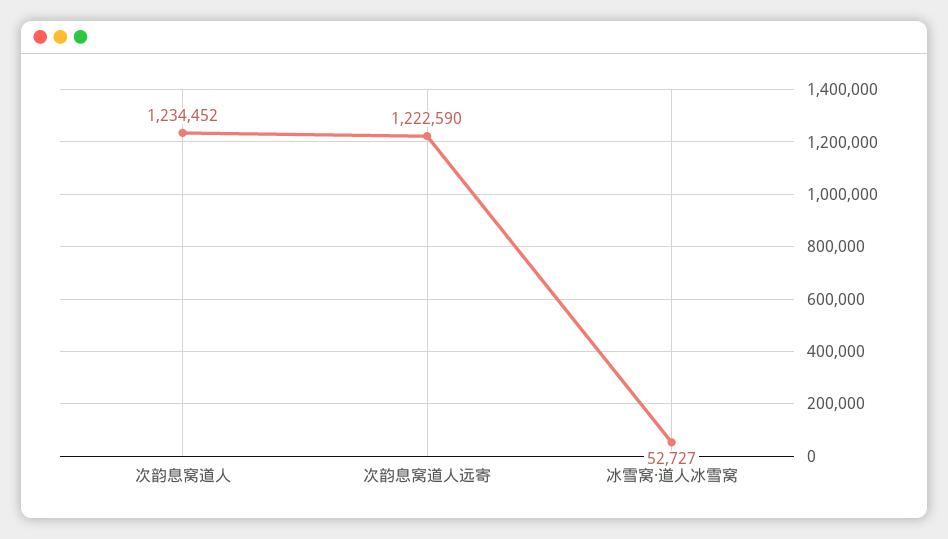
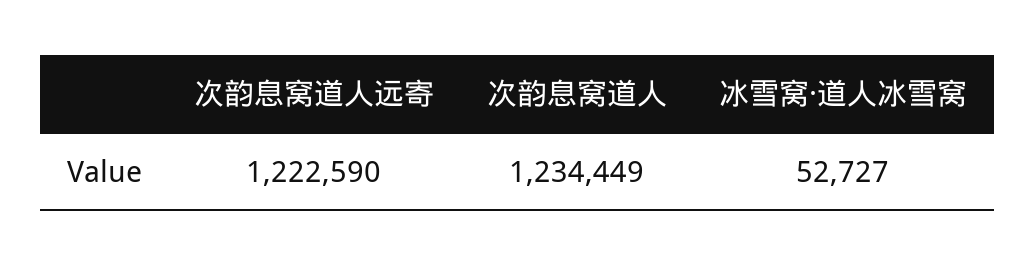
次韵息窝道人: 1234452 -> 1234449

